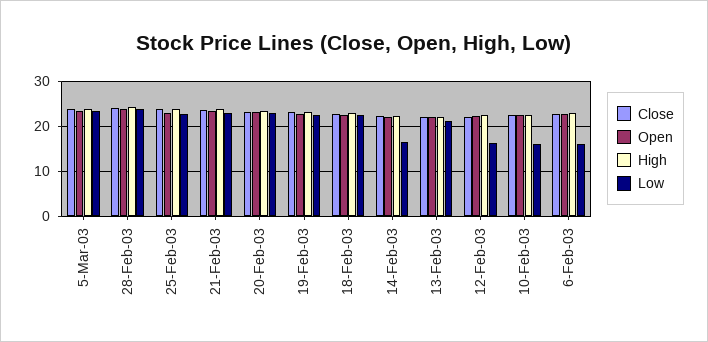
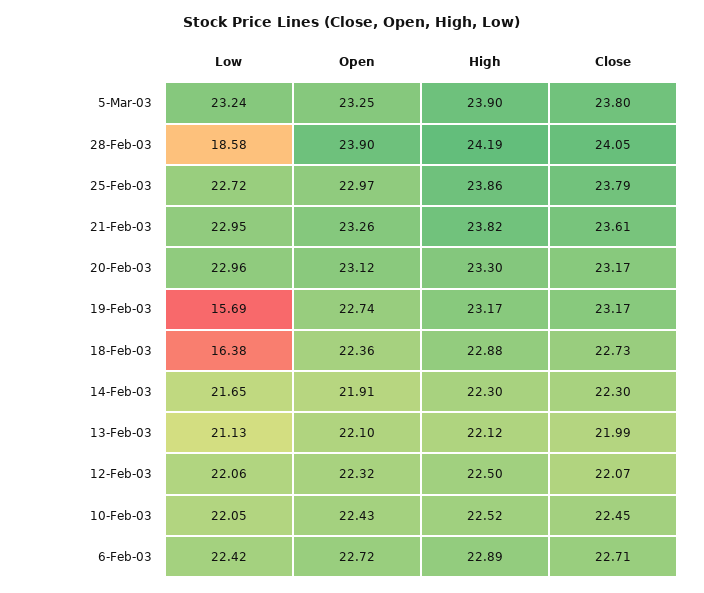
Low, 28-Feb-03: 24 -> 18.58
Low, 19-Feb-03: 22 -> 15.69
Low, 18-Feb-03: 22 -> 16.38
Low, 14-Feb-03: 16 -> 21.65
Low, 12-Feb-03: 16 -> 22.06
Low, 10-Feb-03: 16 -> 22.05
Low, 6-Feb-03: 16 -> 22.42

